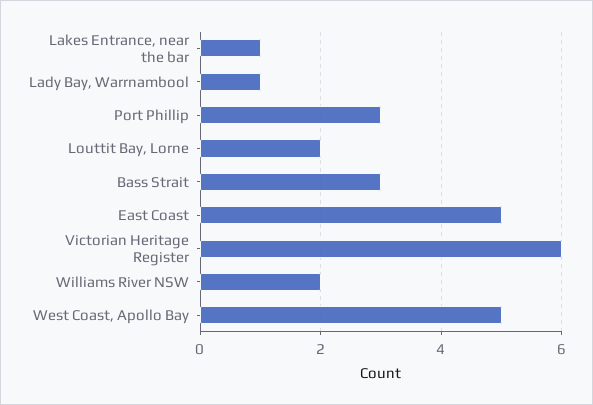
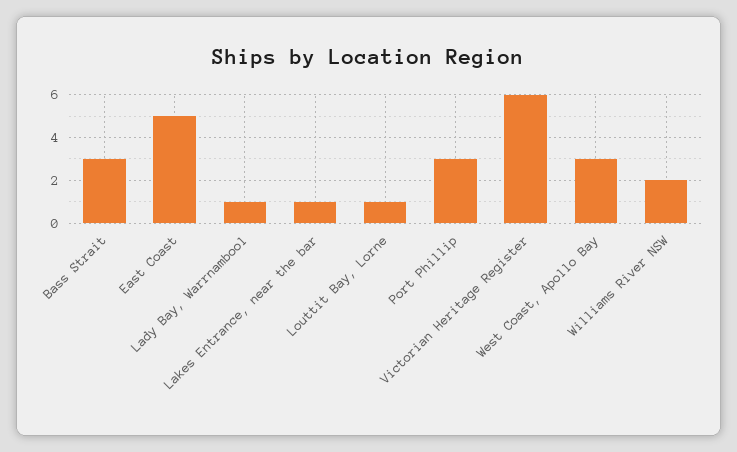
Louttit Bay, Lorne: 2 -> 1
West Coast, Apollo Bay: 5 -> 3

